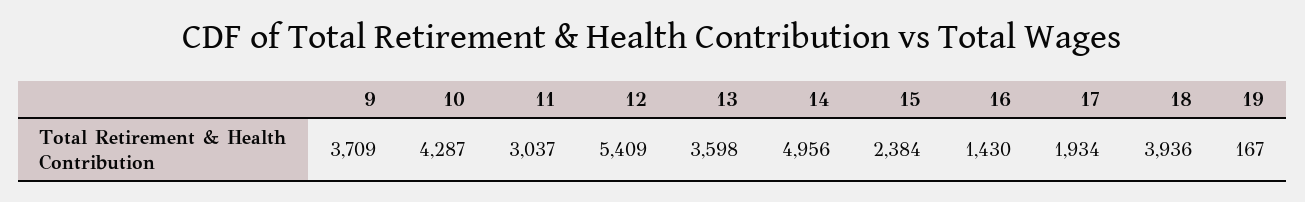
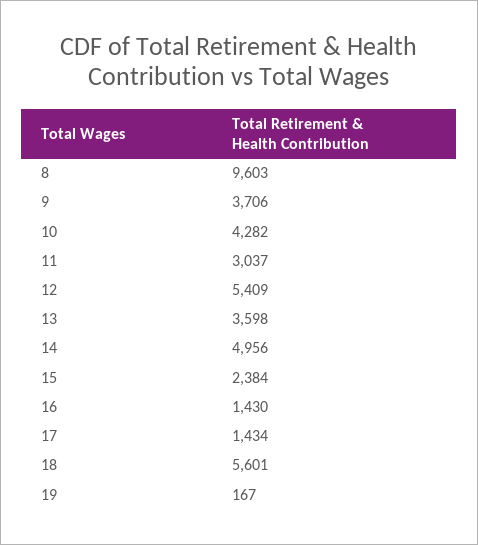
9: 3709 -> 3706
10: 4287 -> 4282
17: 1934 -> 1434
18: 3936 -> 5601
8: none -> 9603

